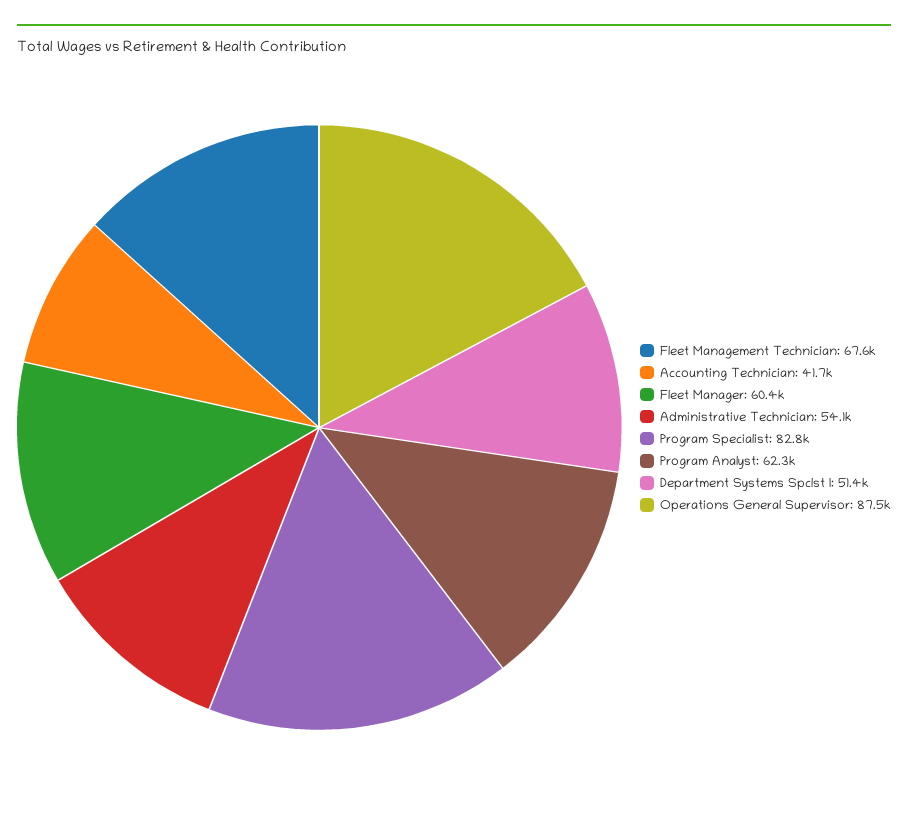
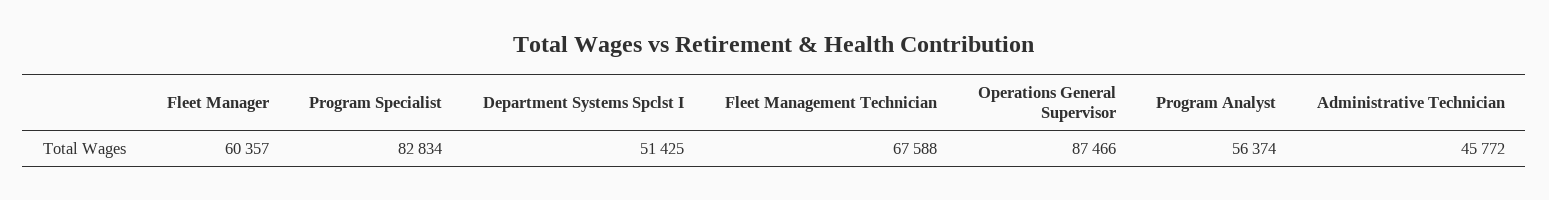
Accounting Technician: 41700 -> none
Administrative Technician: 54100 -> 45772
Program Analyst: 62300 -> 56374

